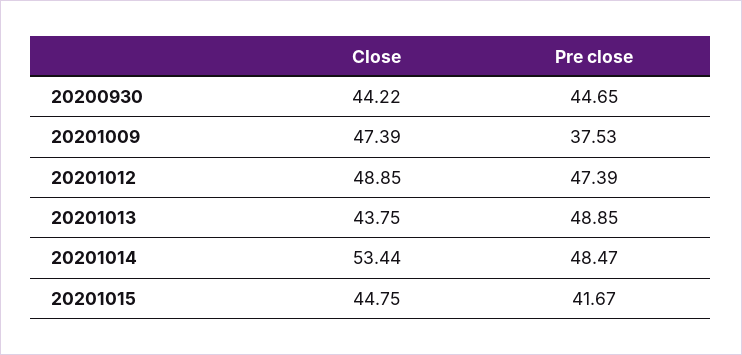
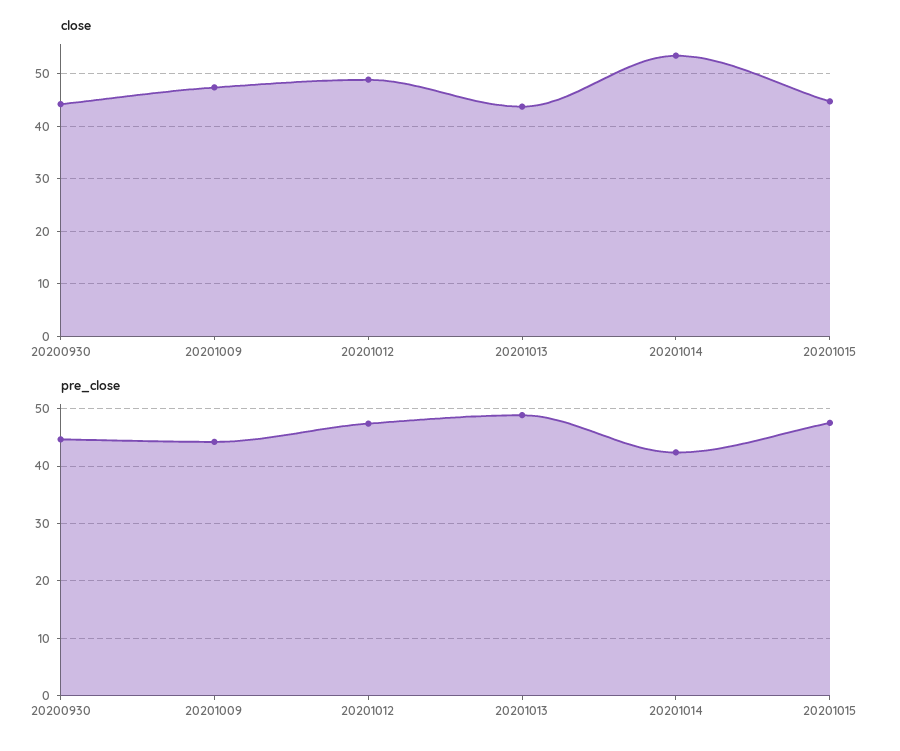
Pre close, 20201009: 37.53 -> 44
Pre close, 20201014: 48.47 -> 42
Pre close, 20201015: 41.67 -> 48

